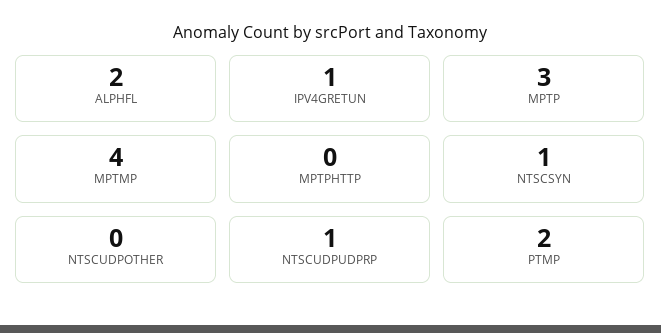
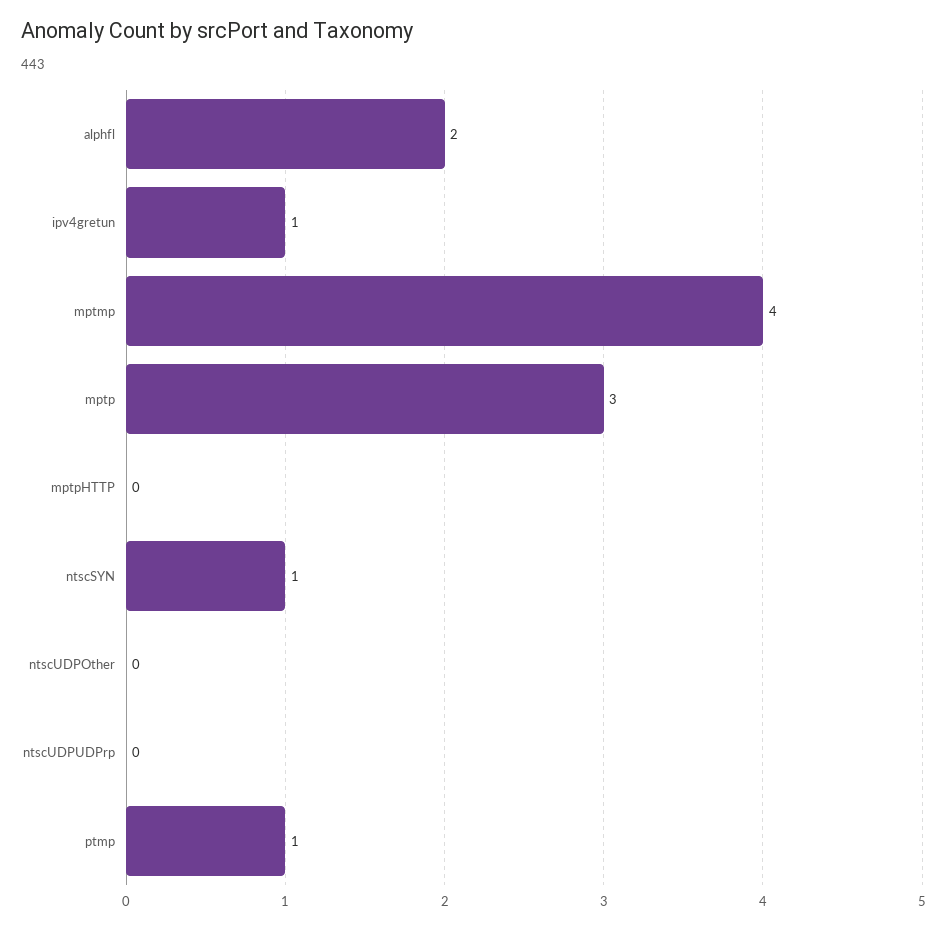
NTSCUDPUDPRP: 1 -> 0
PTMP: 2 -> 1

